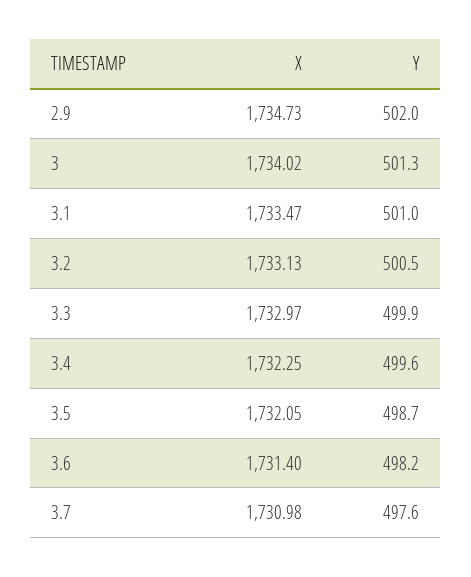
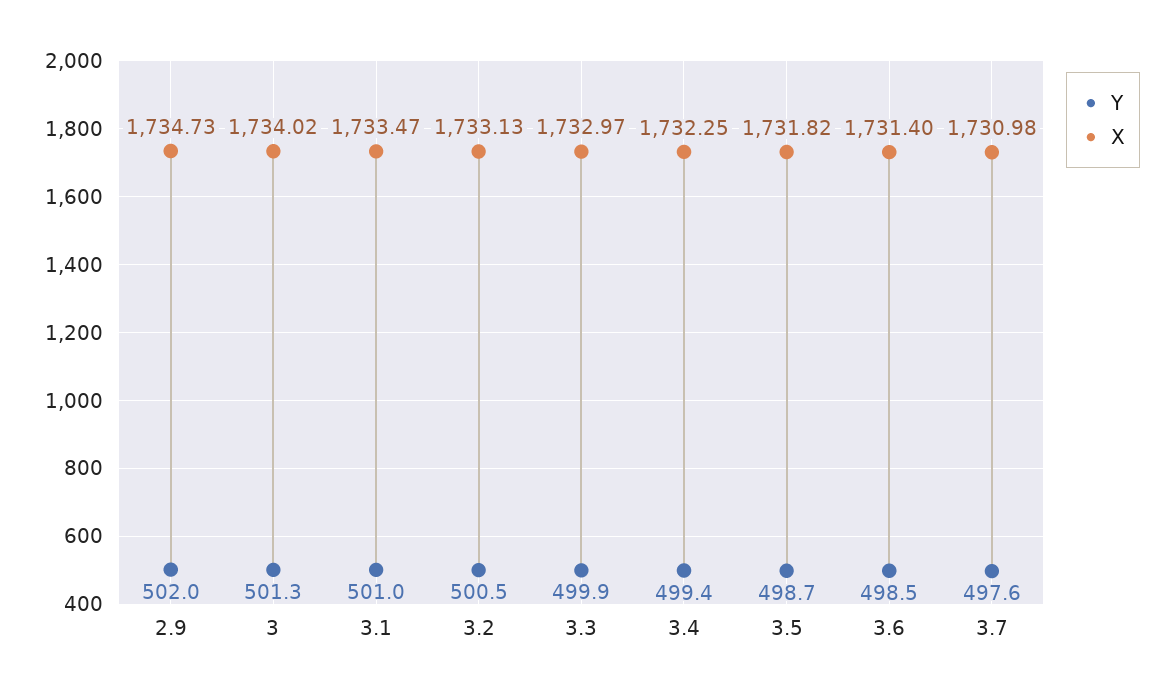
Y, 3.4: 499.6 -> 499.4
X, 3.5: 1732.05 -> 1731.82
Y, 3.6: 498.2 -> 498.5

